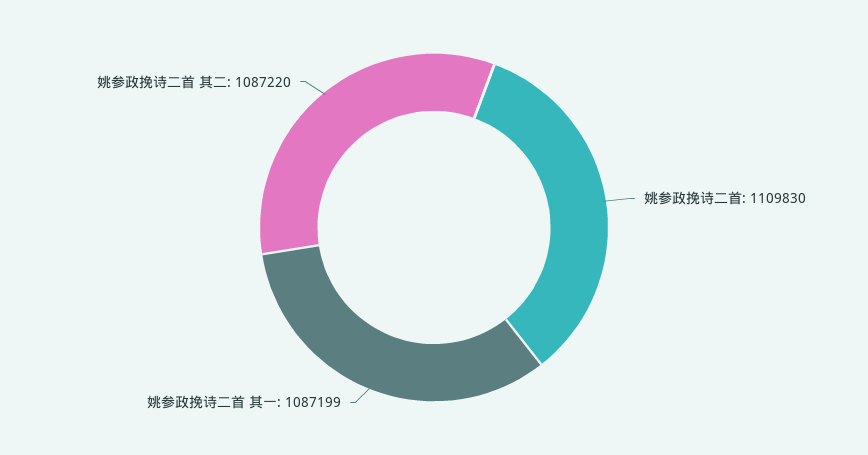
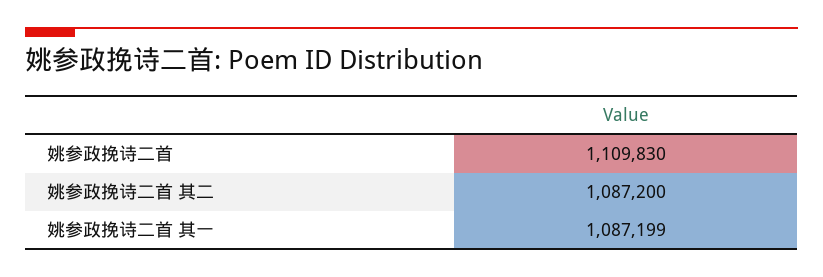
姚参政挽诗二首 其二: 1087220 -> 1087200

